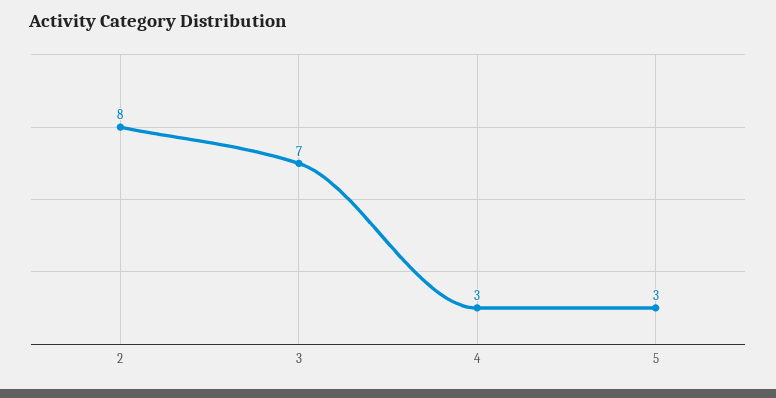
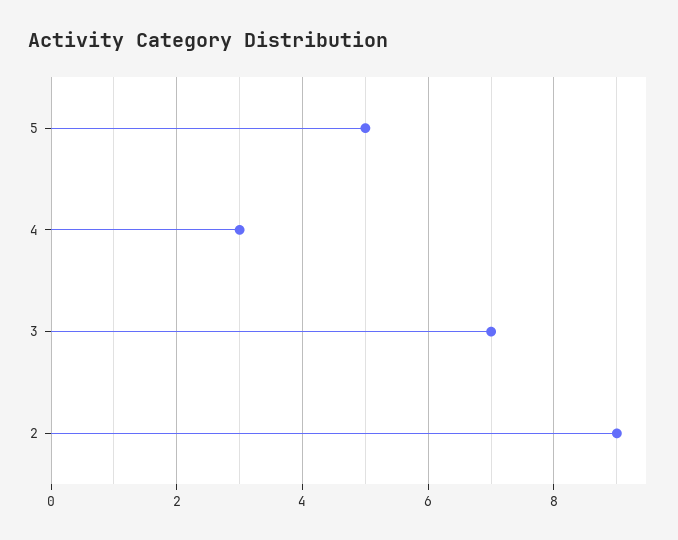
2: 8 -> 9
5: 3 -> 5

